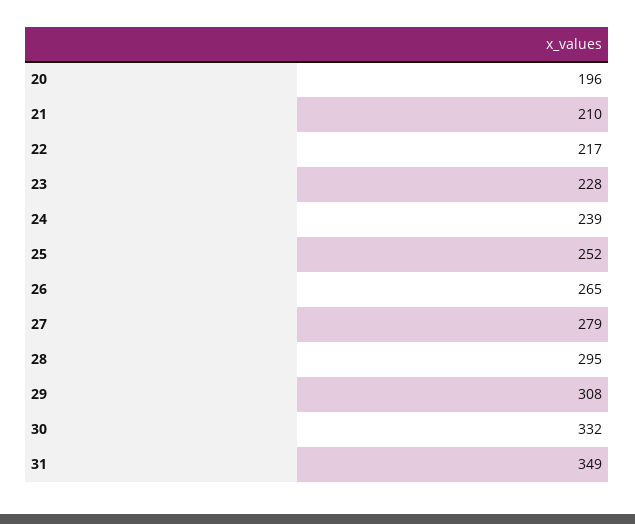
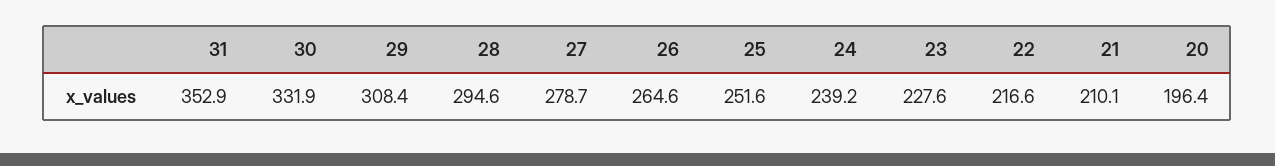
31: 349 -> 352.9

